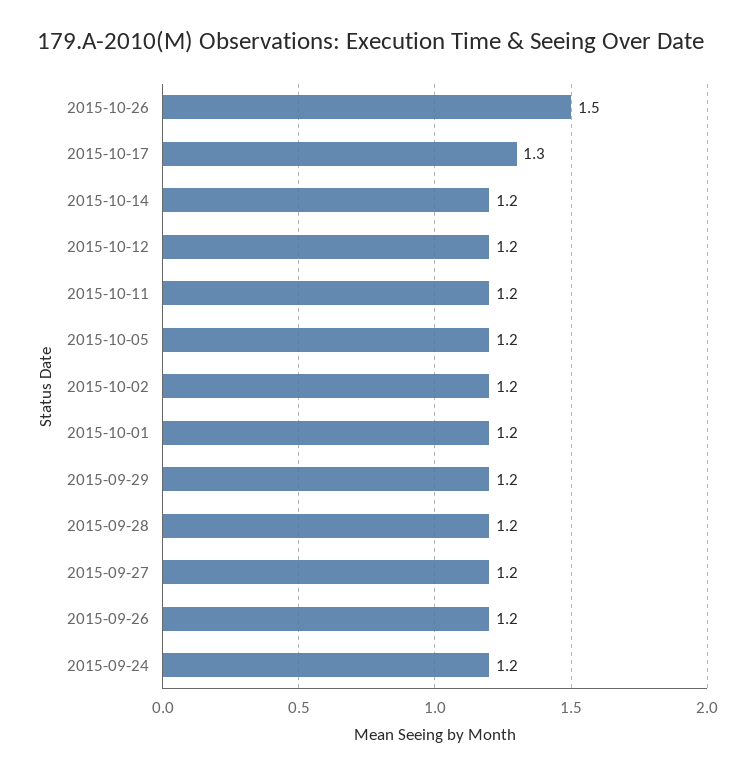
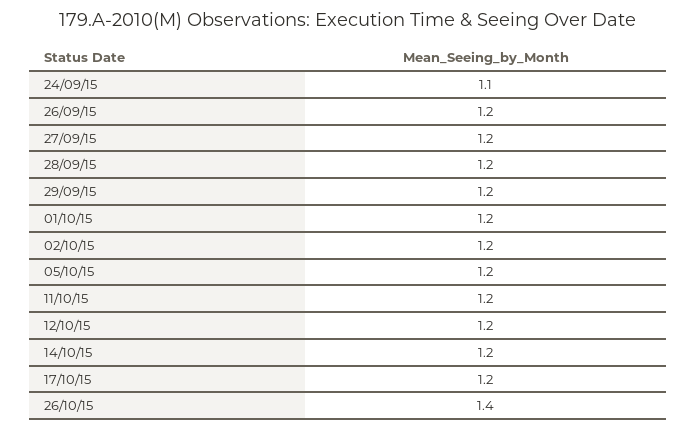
2015-10-26: 1.5 -> 1.4
2015-10-17: 1.3 -> 1.2
2015-09-24: 1.2 -> 1.1

